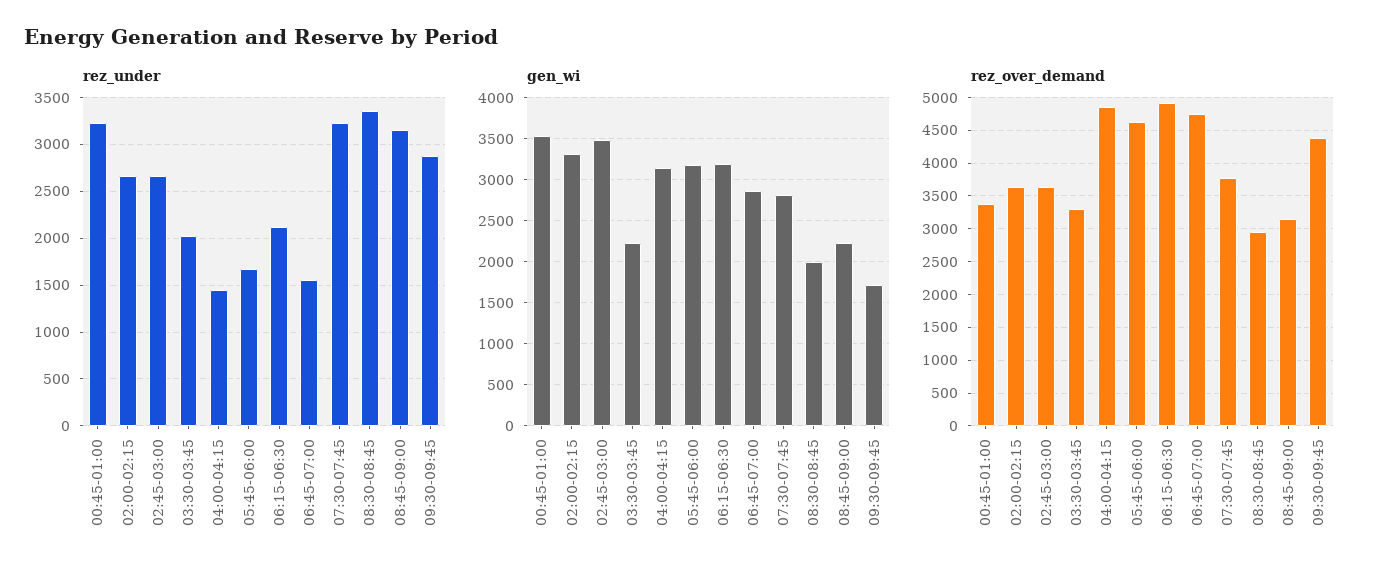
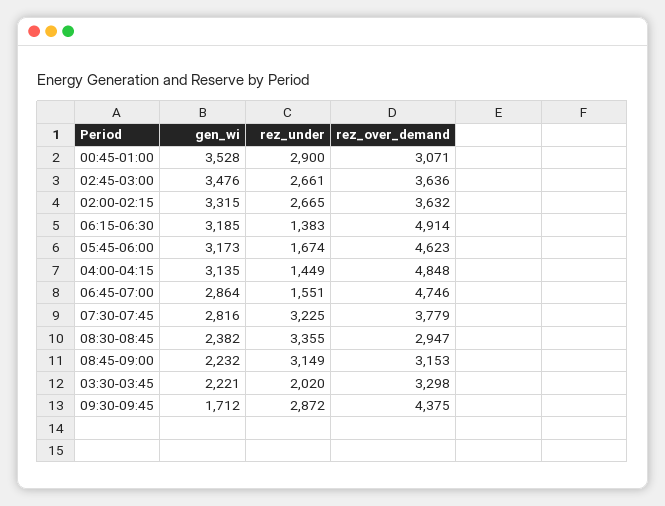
rez_under, 00:45-01:00: 3200 -> 2900
rez_under, 06:15-06:30: 2100 -> 1383
gen_wi, 08:30-08:45: 2000 -> 2382
rez_over_demand, 00:45-01:00: 3400 -> 3071

